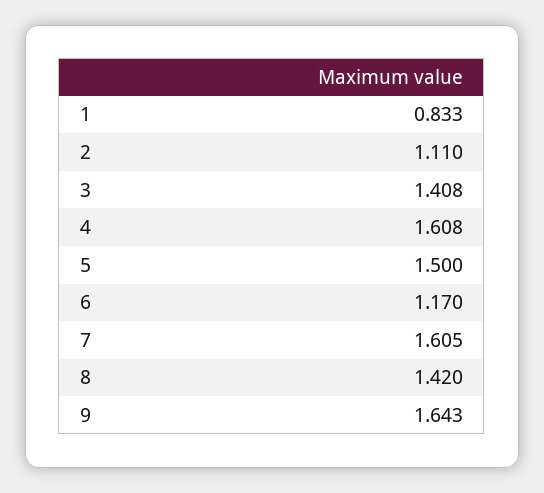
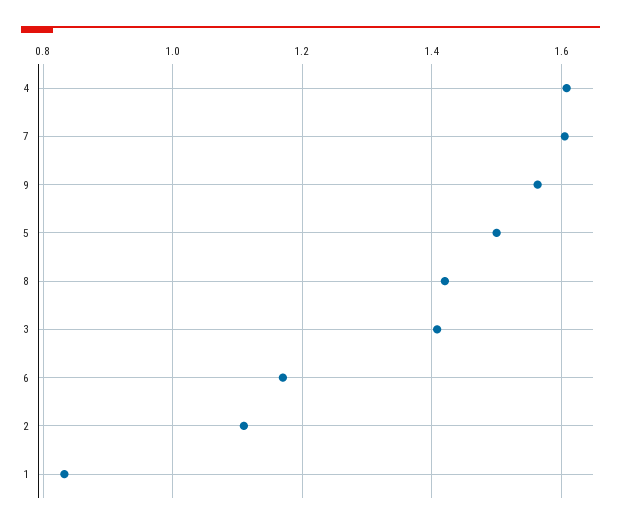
9: 1.643 -> 1.56

